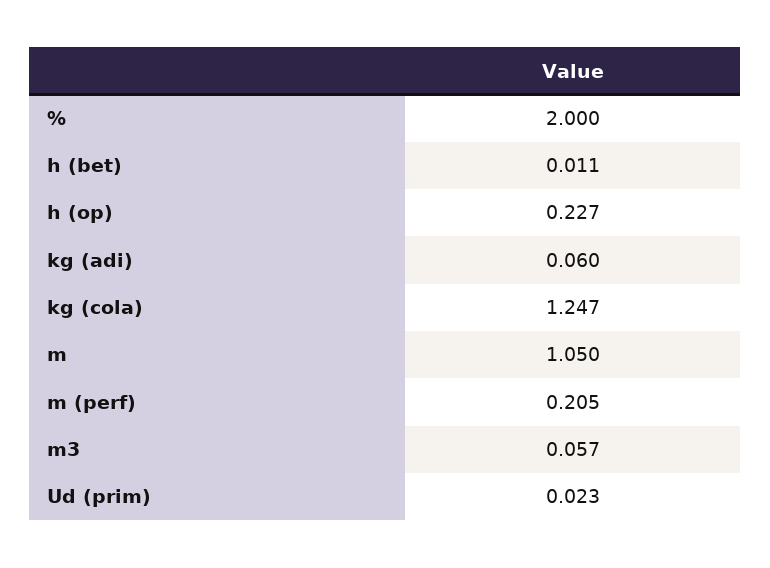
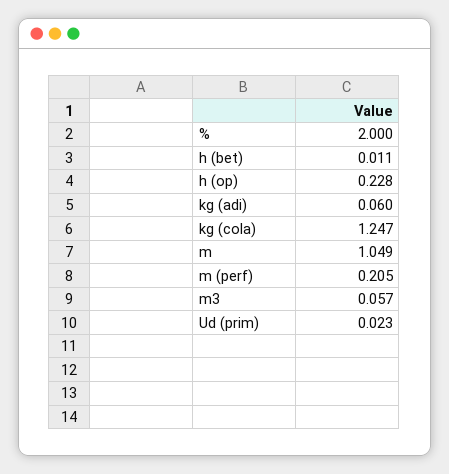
h (op): 0.227 -> 0.228
m: 1.05 -> 1.049

